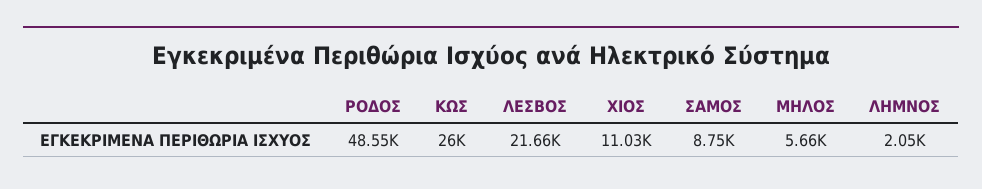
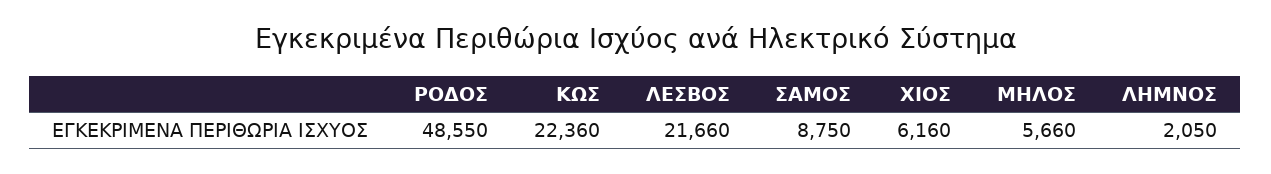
ΚΩΣ: 26000 -> 22360
ΧΙΟΣ: 11030 -> 6160

